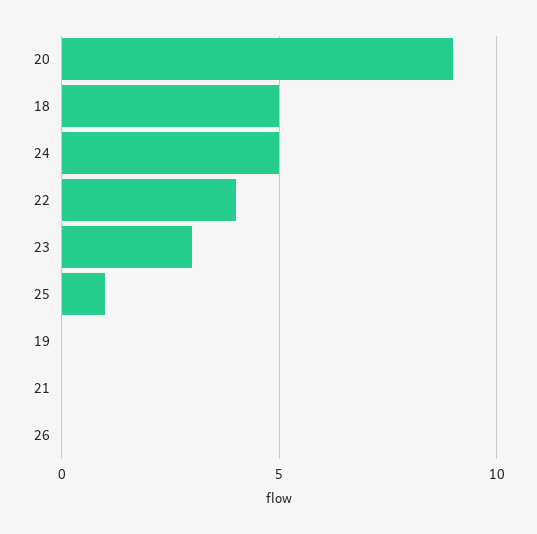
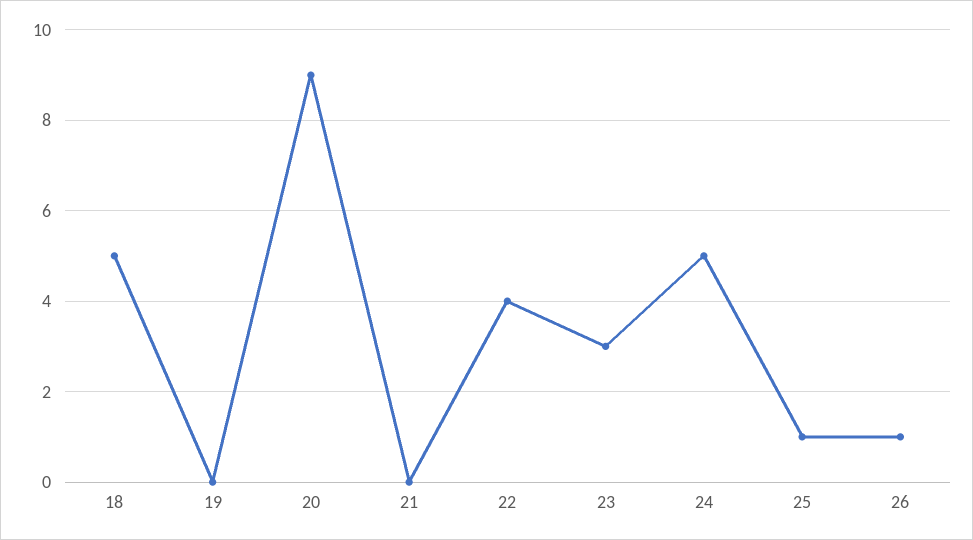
26: 0 -> 1

